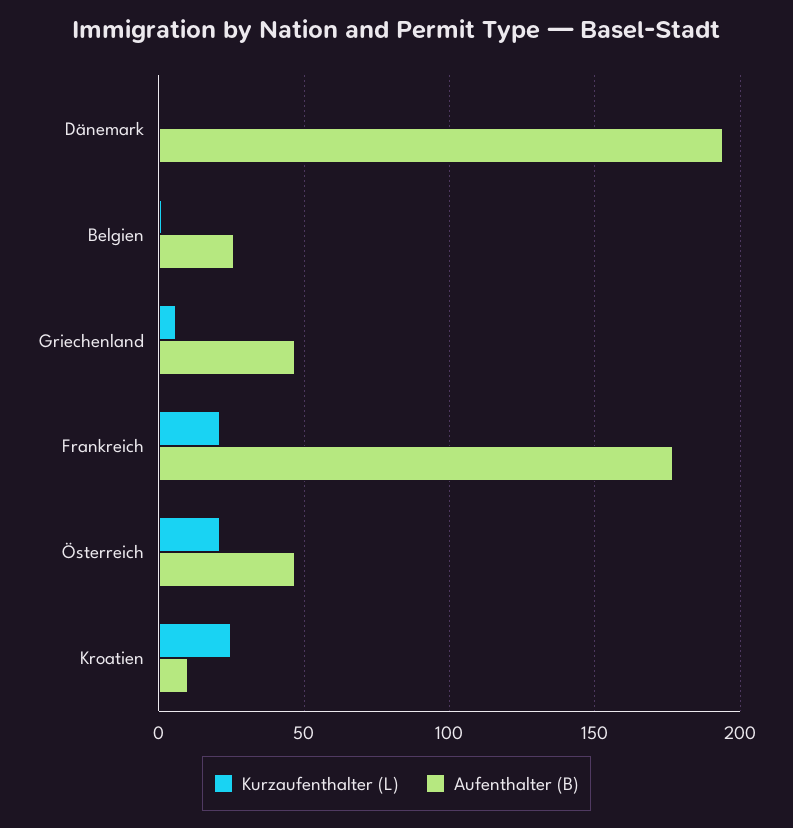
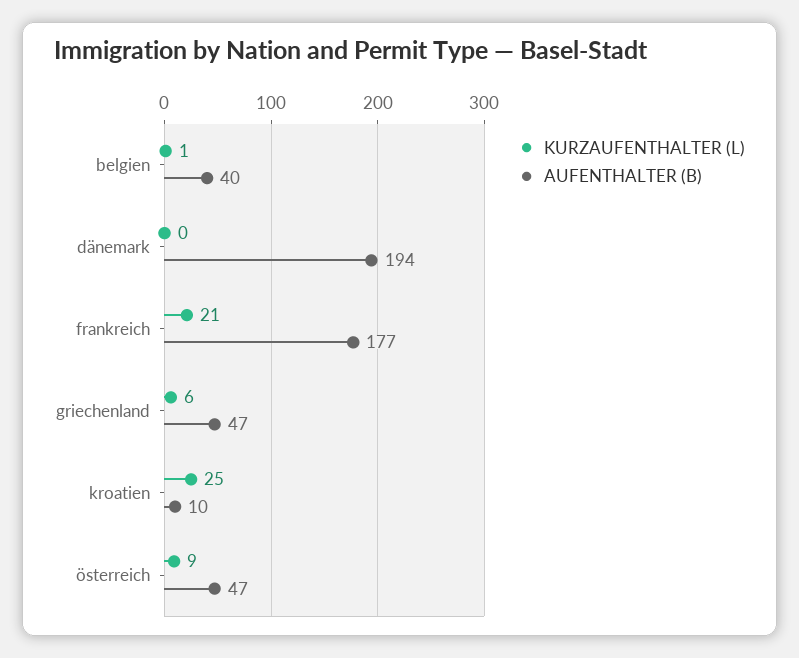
Aufenthalter (B), Belgien: 25 -> 40
Kurzaufenthalter (L), Österreich: 20 -> 9

